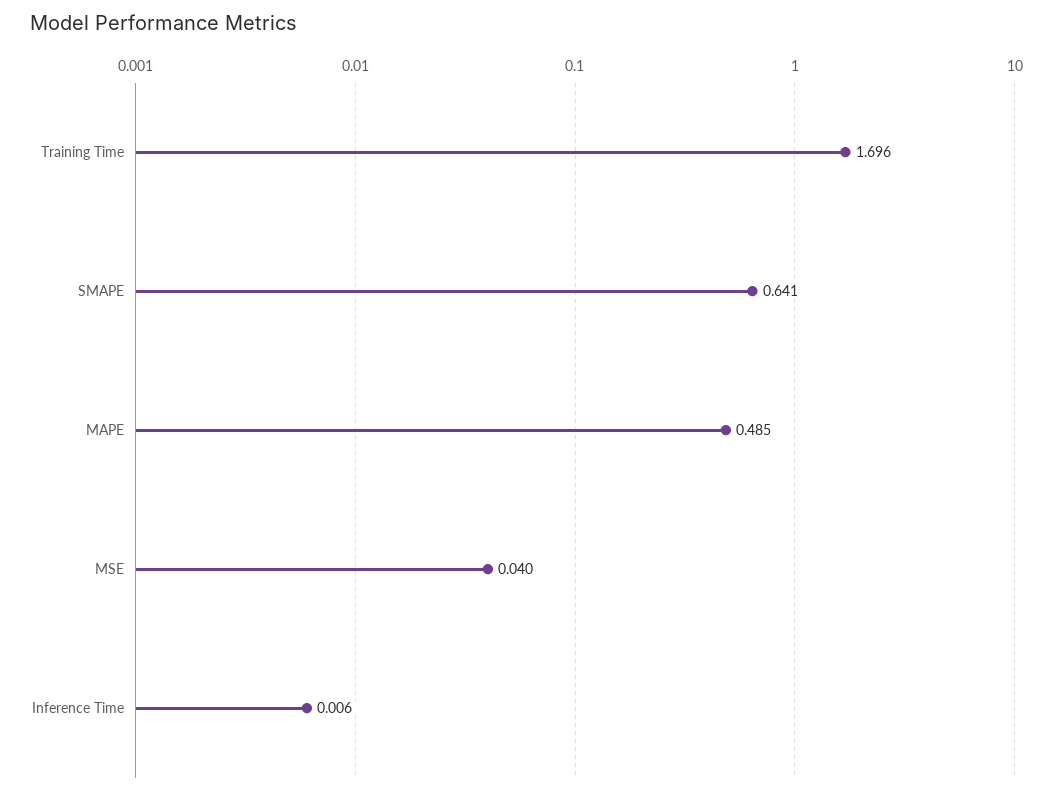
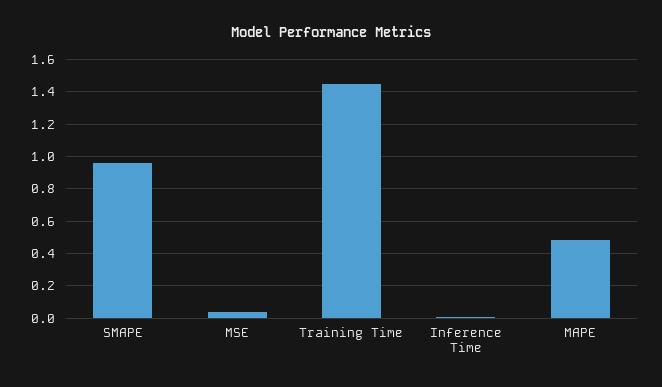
Training Time: 1.696 -> 1.45
SMAPE: 0.641 -> 0.95

